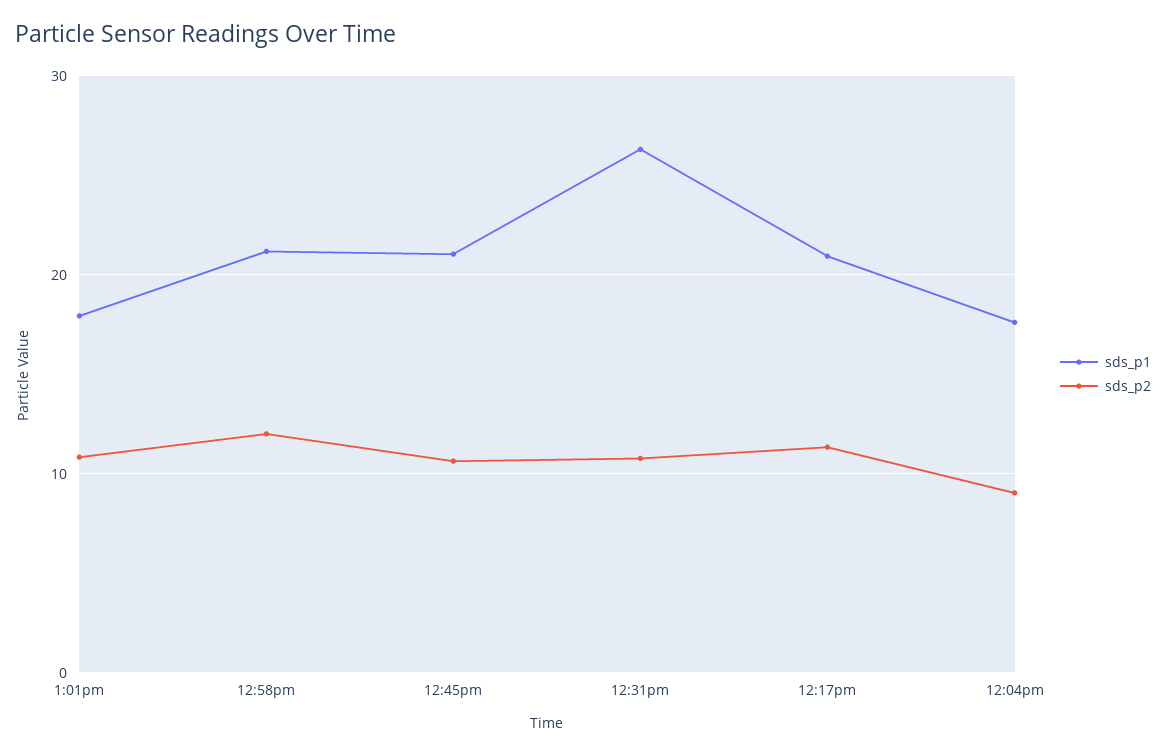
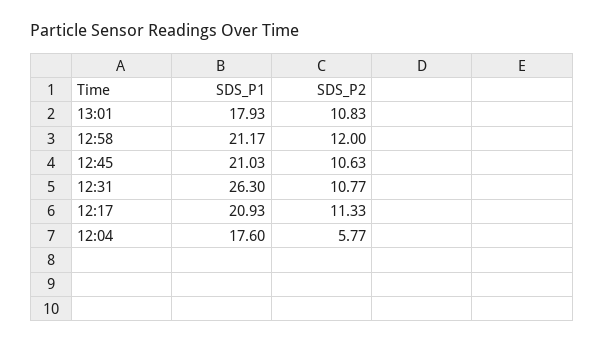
sds_p2, 12:04pm: 9 -> 5.77

